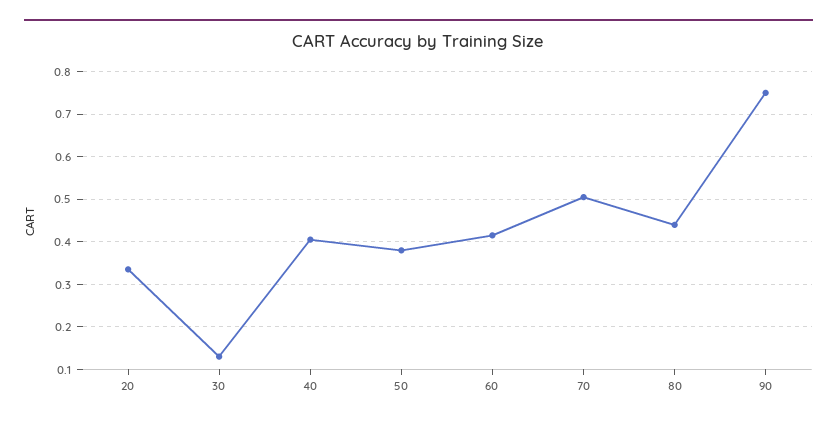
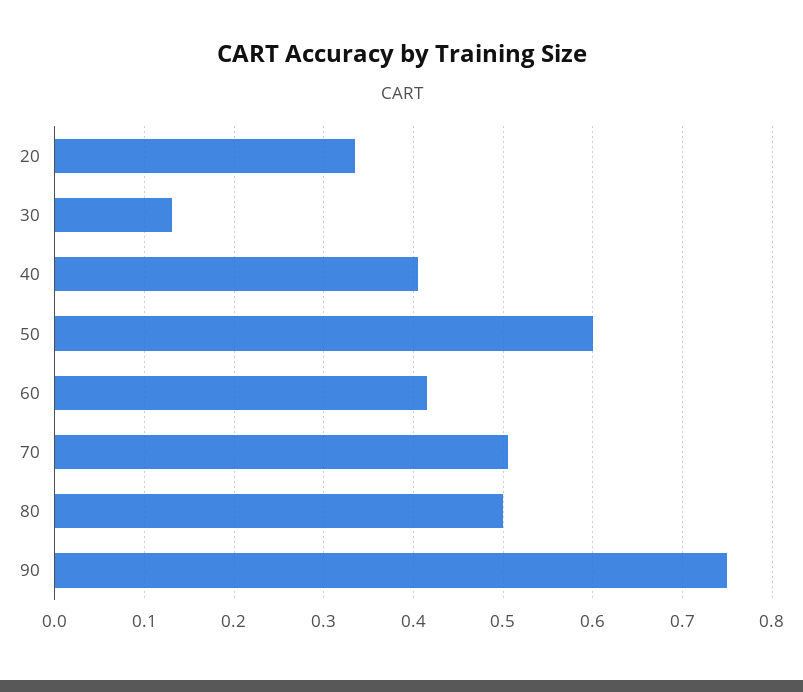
50: 0.38 -> 0.6
80: 0.44 -> 0.5

